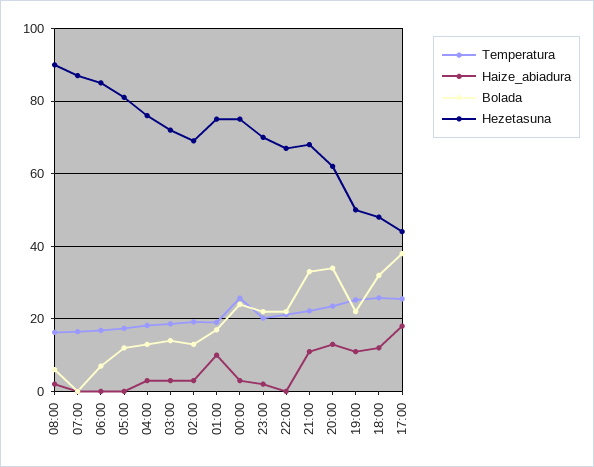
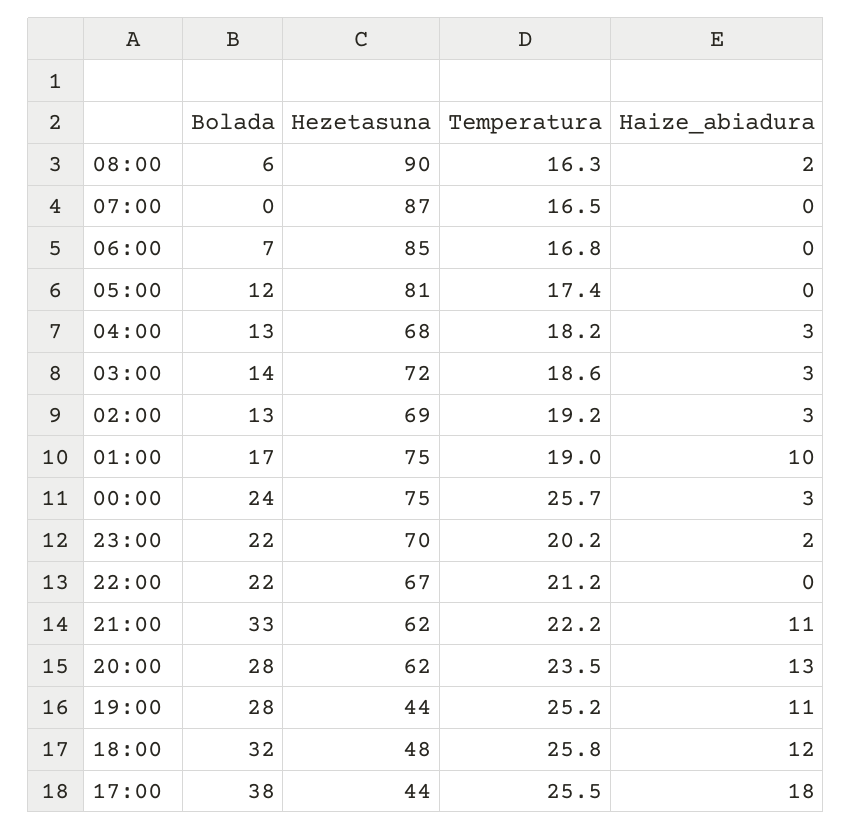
Hezetasuna, 04:00: 76 -> 68
Hezetasuna, 21:00: 68 -> 62
Bolada, 20:00: 34 -> 28
Bolada, 19:00: 22 -> 28
Hezetasuna, 19:00: 50 -> 44

